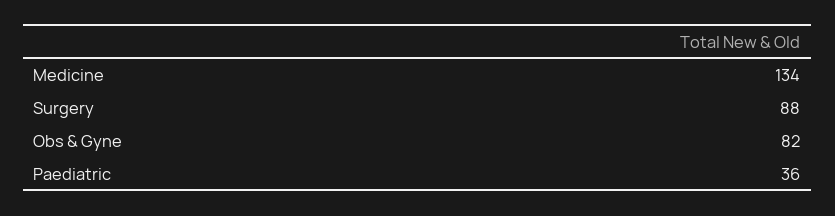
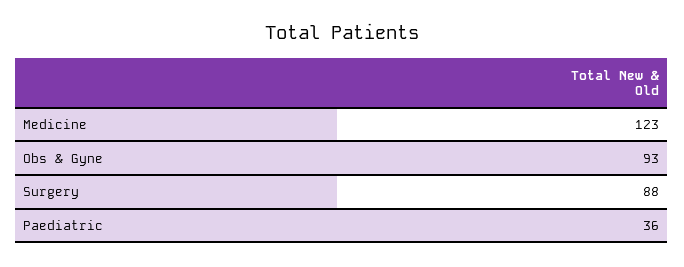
Medicine: 134 -> 123
Obs & Gyne: 82 -> 93

